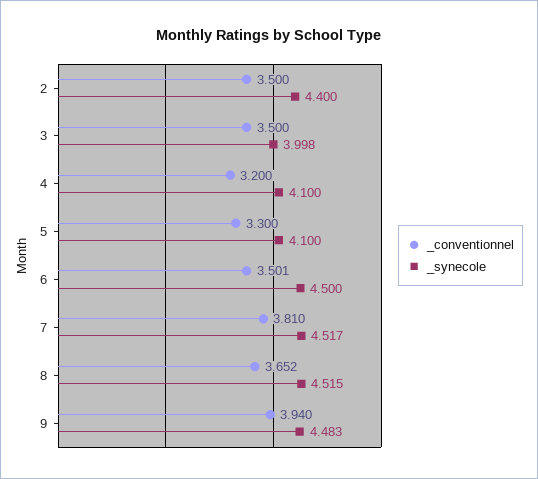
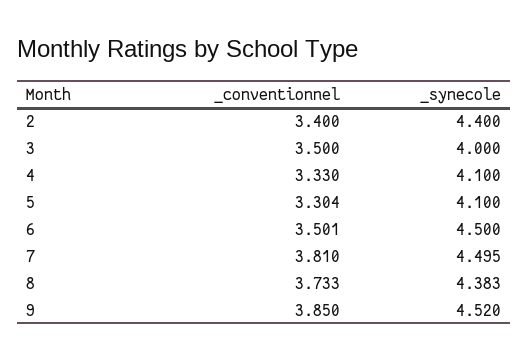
_conventionnel, 2: 3.5 -> 3.4
_synecole, 3: 3.998 -> 4
_conventionnel, 4: 3.2 -> 3.33
_conventionnel, 5: 3.3 -> 3.304
_synecole, 7: 4.517 -> 4.495
_conventionnel, 8: 3.652 -> 3.733
_synecole, 8: 4.515 -> 4.383
_conventionnel, 9: 3.94 -> 3.85
_synecole, 9: 4.483 -> 4.52

